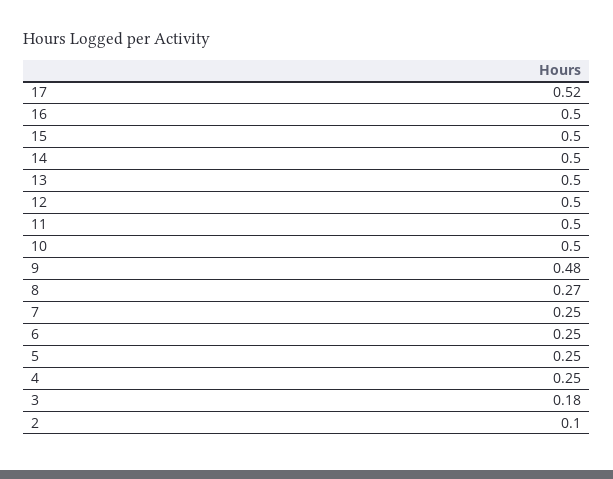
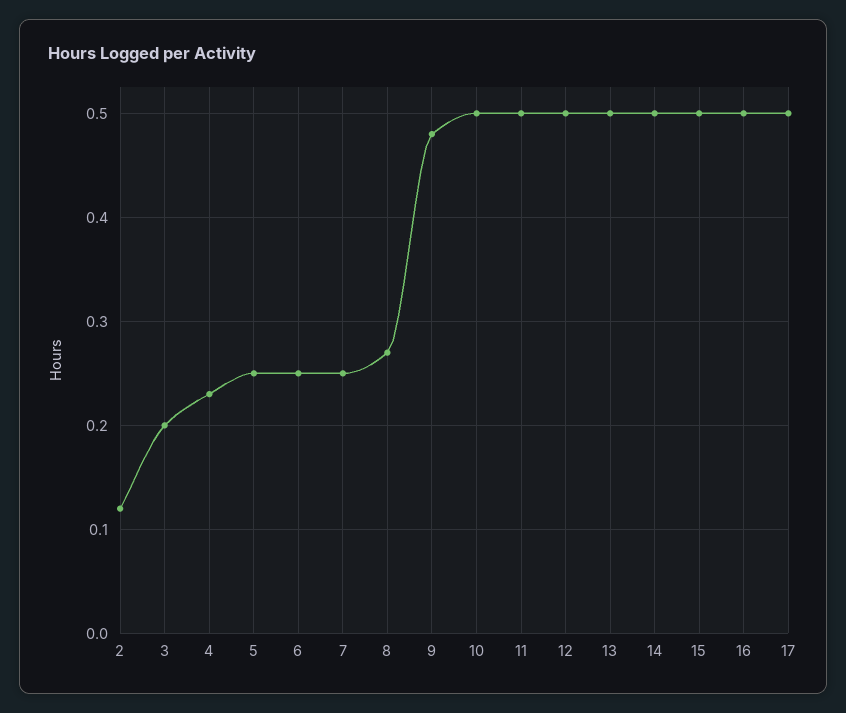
17: 0.52 -> 0.5
4: 0.25 -> 0.23
3: 0.18 -> 0.2
2: 0.1 -> 0.12

